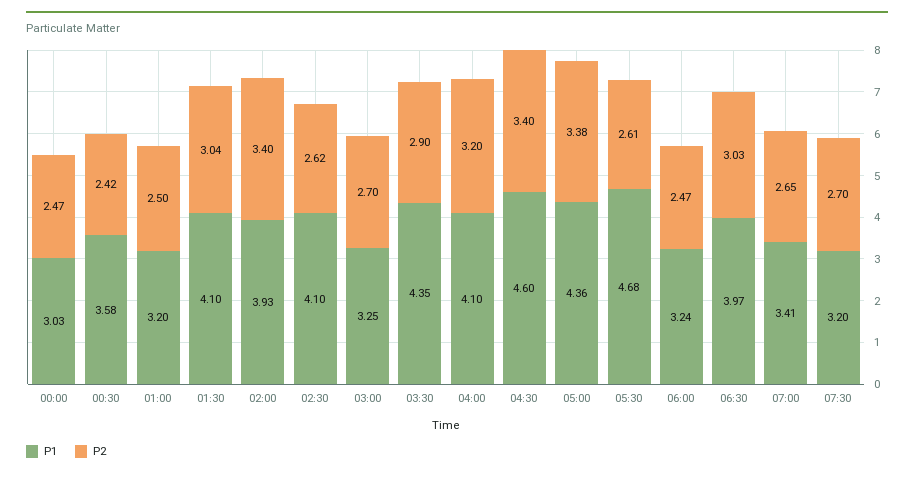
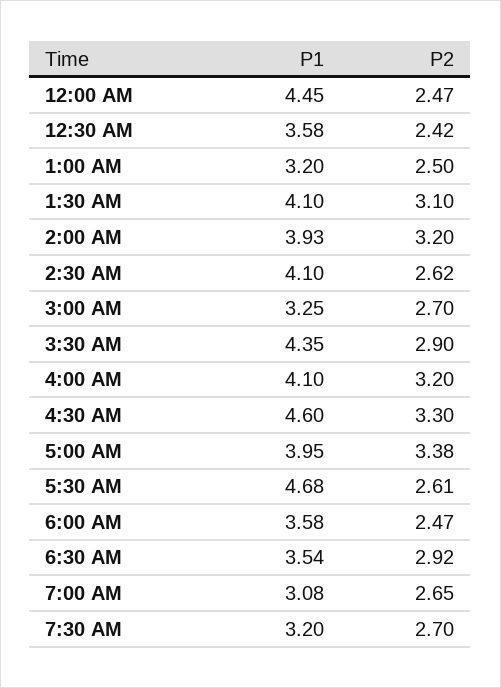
P1, 00:00: 3.03 -> 4.45
P2, 01:30: 3.04 -> 3.1
P2, 02:00: 3.4 -> 3.2
P2, 04:30: 3.4 -> 3.3
P1, 05:00: 4.36 -> 3.95
P1, 06:00: 3.24 -> 3.58
P1, 06:30: 3.97 -> 3.54
P2, 06:30: 3.03 -> 2.92
P1, 07:00: 3.41 -> 3.08

